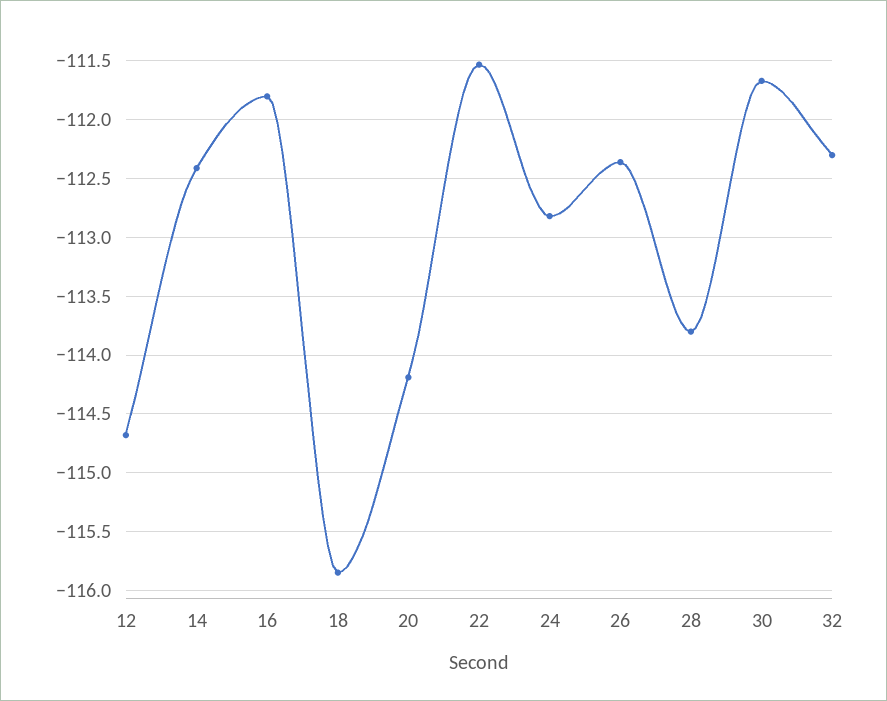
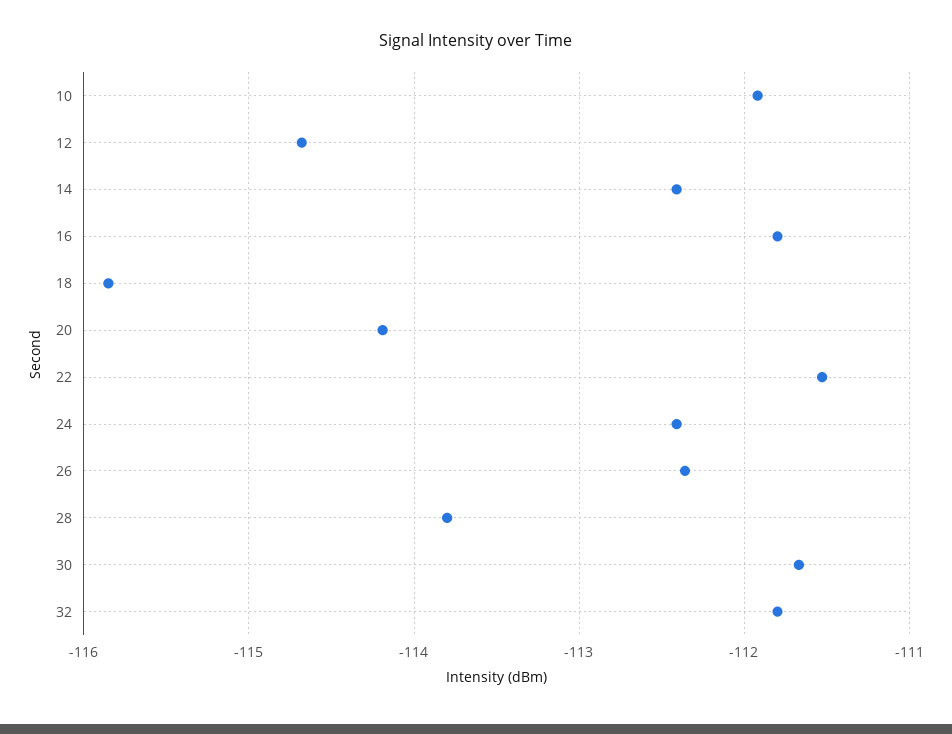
24: -112.8 -> -112.4
32: -112.3 -> -111.8
10: none -> -111.9

